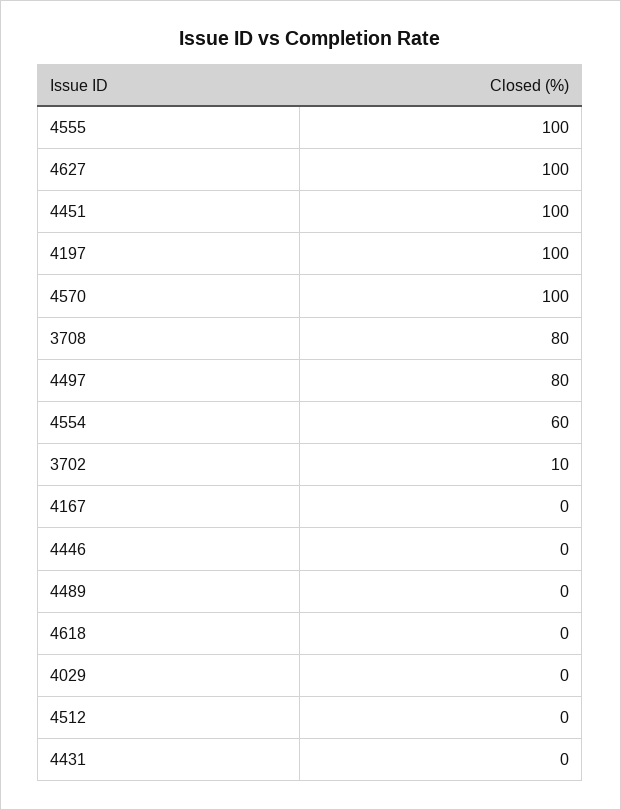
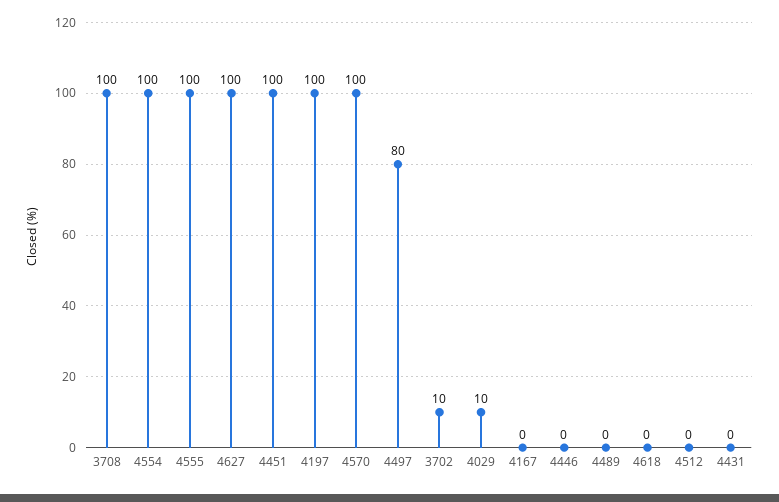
3708: 80 -> 100
4554: 60 -> 100
4029: 0 -> 10

